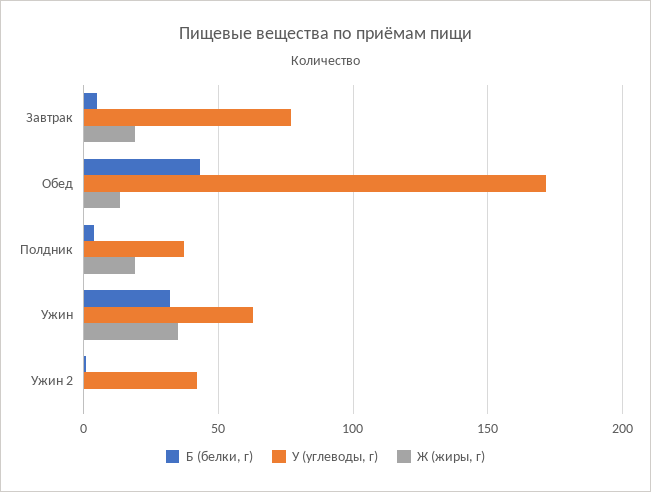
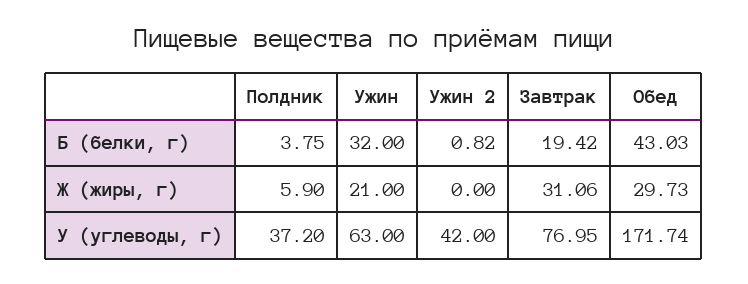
Б (белки, г), Завтрак: 5 -> 19.42
Ж (жиры, г), Завтрак: 20 -> 31.06
Ж (жиры, г), Обед: 15 -> 29.73
Ж (жиры, г), Полдник: 20 -> 5.9
Ж (жиры, г), Ужин: 35 -> 21

